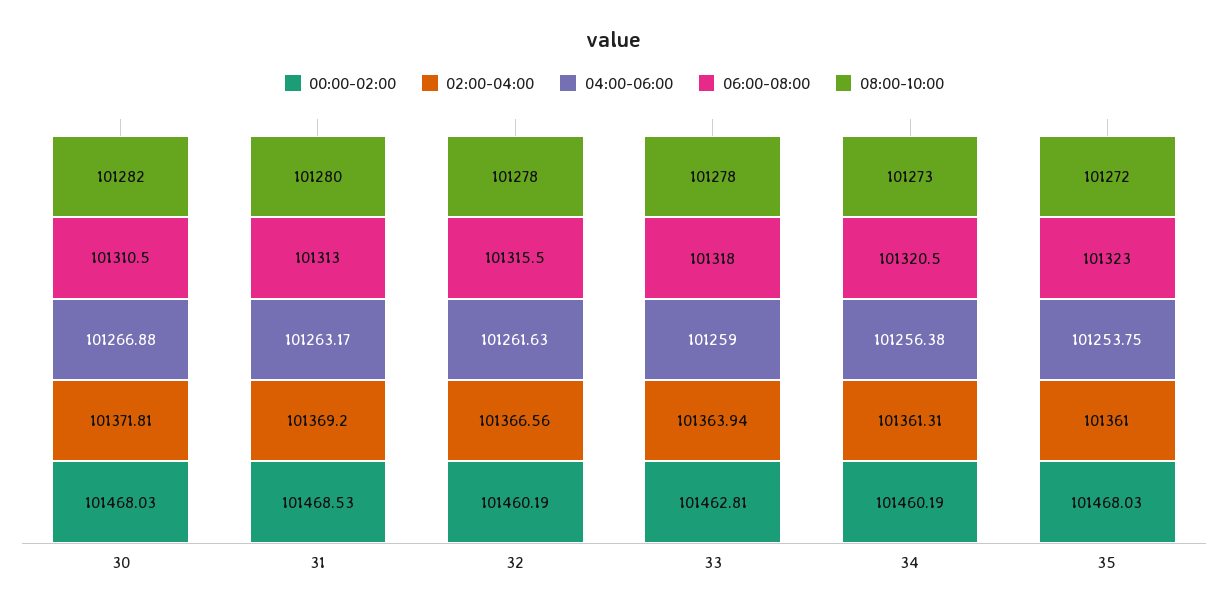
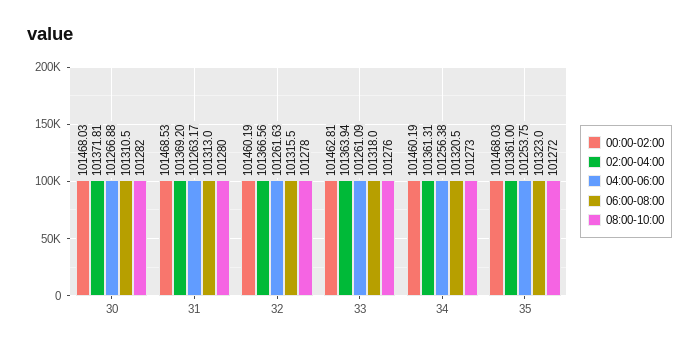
04:00-06:00, 33: 101259 -> 101261.09
08:00-10:00, 33: 101278 -> 101276

